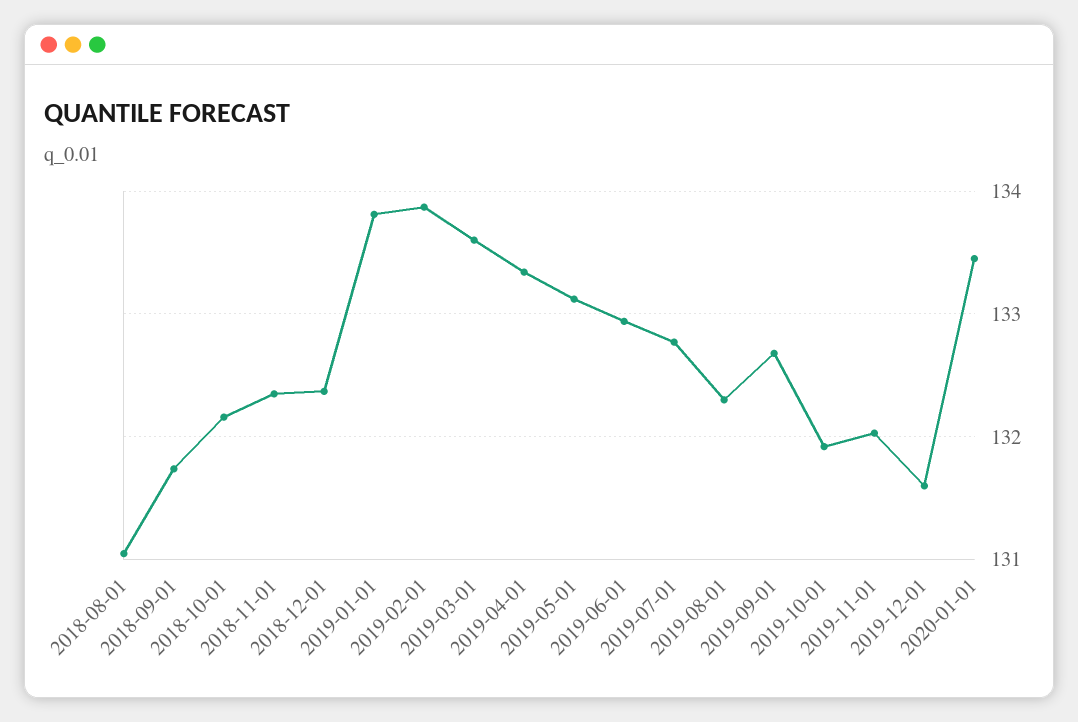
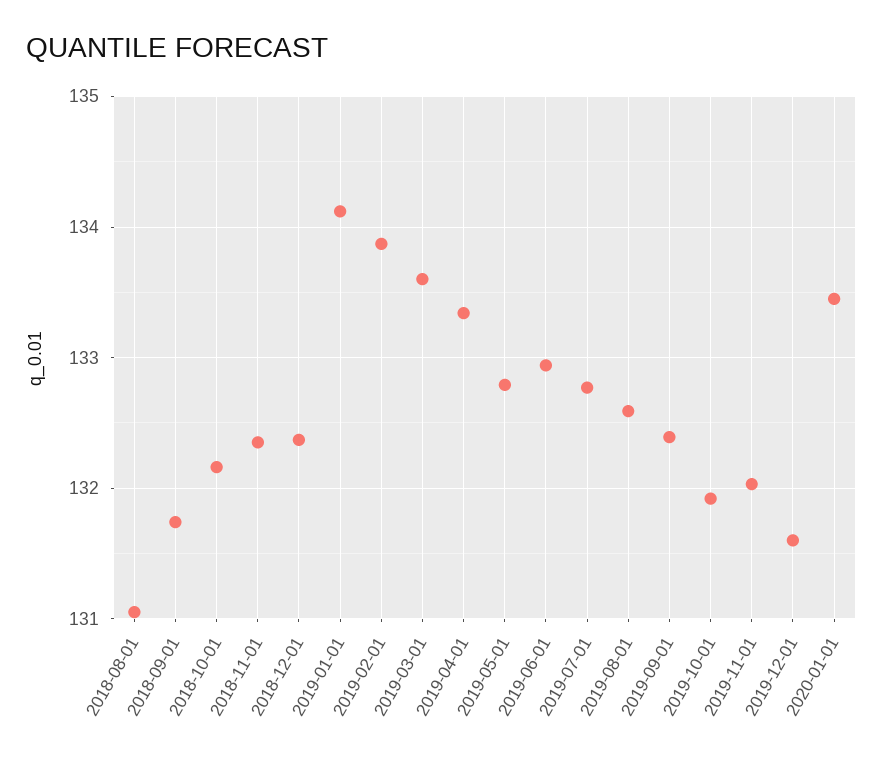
2019-01-01: 133.8 -> 134.1
2019-05-01: 133.1 -> 132.8
2019-08-01: 132.3 -> 132.6
2019-09-01: 132.7 -> 132.4

